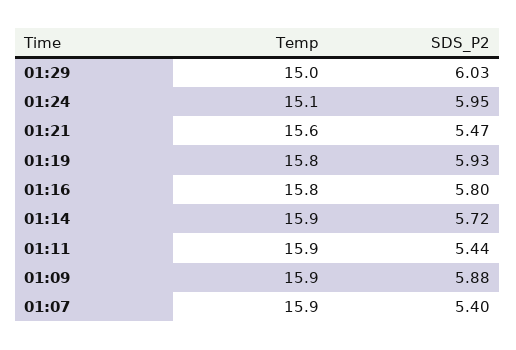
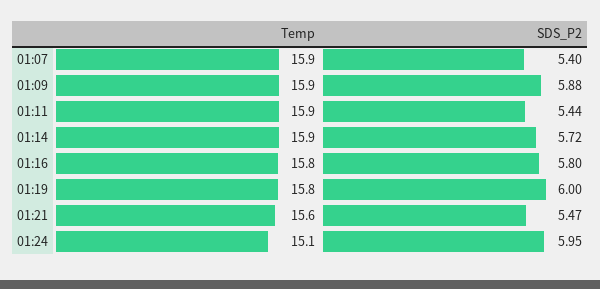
Temp, 01:29: 15 -> none
SDS_P2, 01:29: 6.03 -> none
SDS_P2, 01:19: 5.93 -> 6

